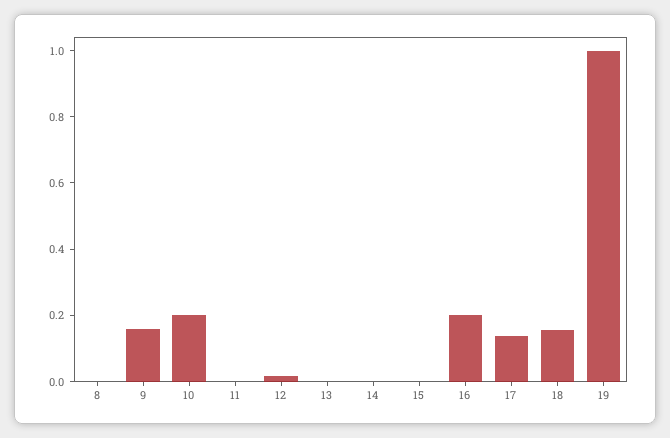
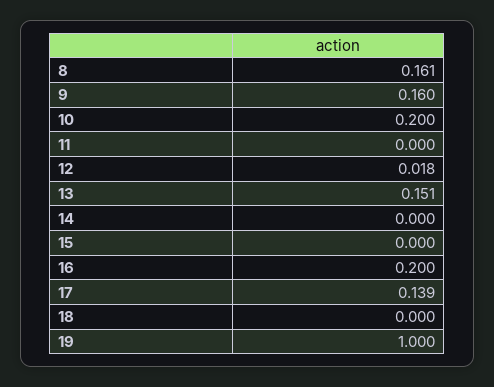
8: 0 -> 0.161
13: 0 -> 0.151
18: 0.15 -> 0

